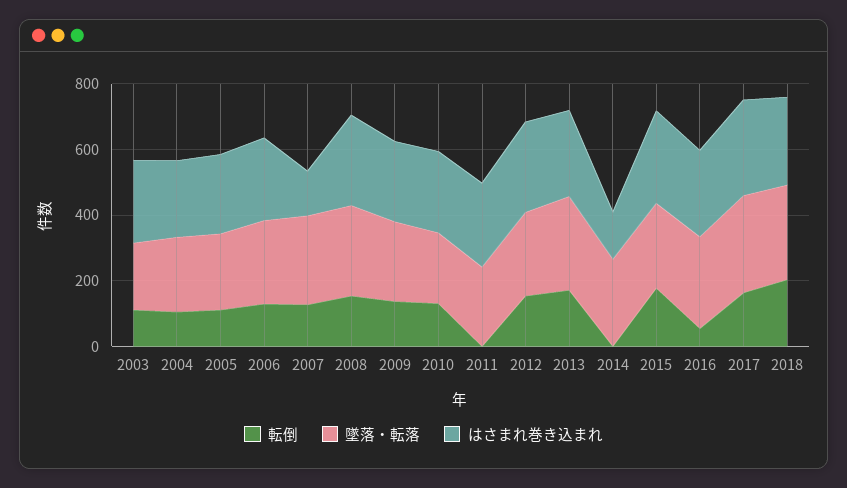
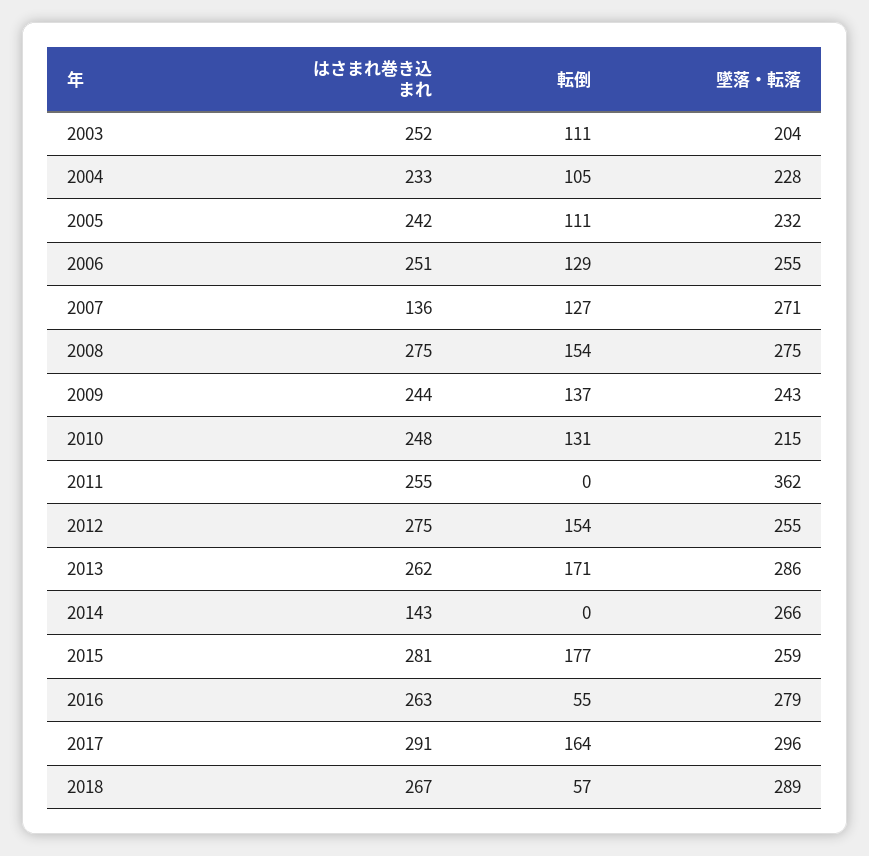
墜落・転落, 2011: 250 -> 362
転倒, 2018: 200 -> 57

